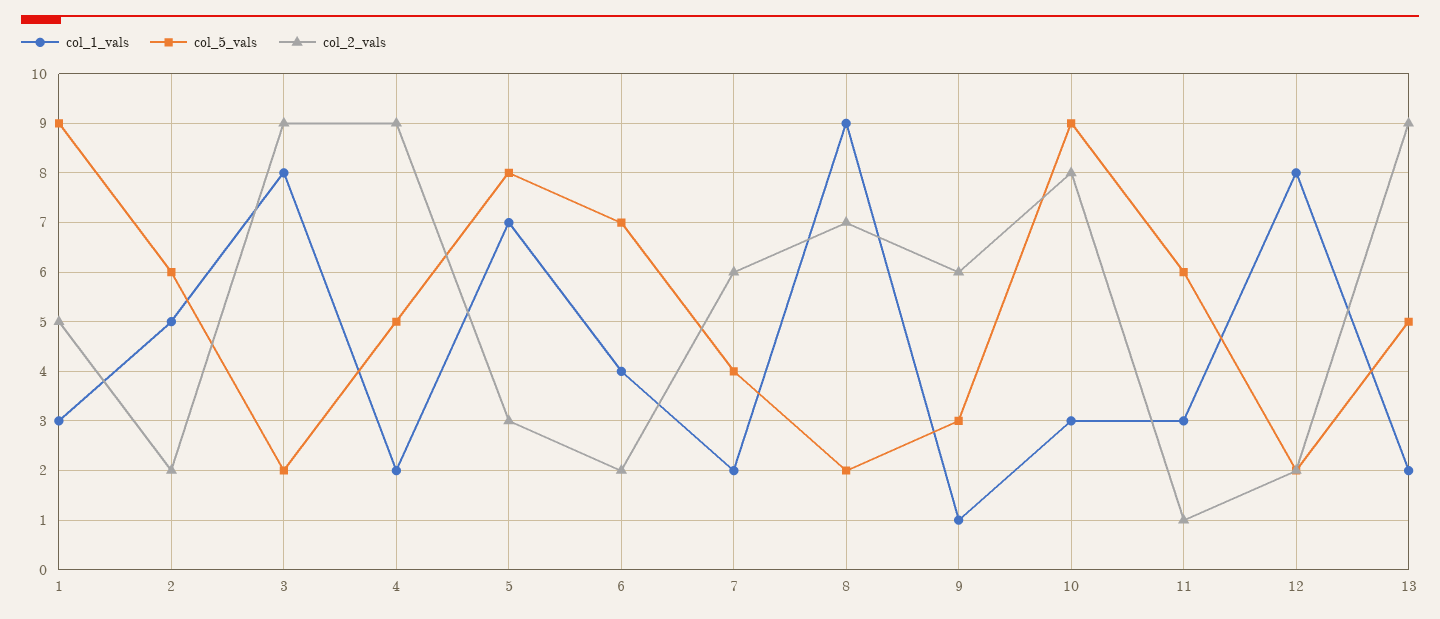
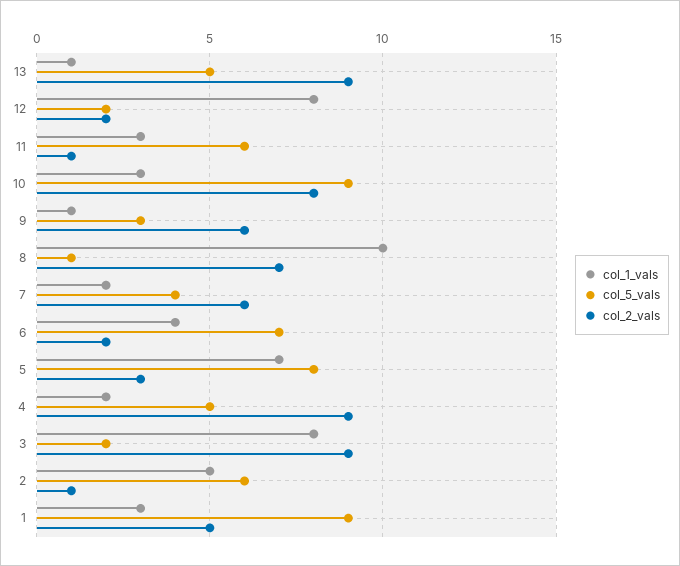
col_2_vals, 2: 2 -> 1
col_1_vals, 8: 9 -> 10
col_5_vals, 8: 2 -> 1
col_1_vals, 13: 2 -> 1

